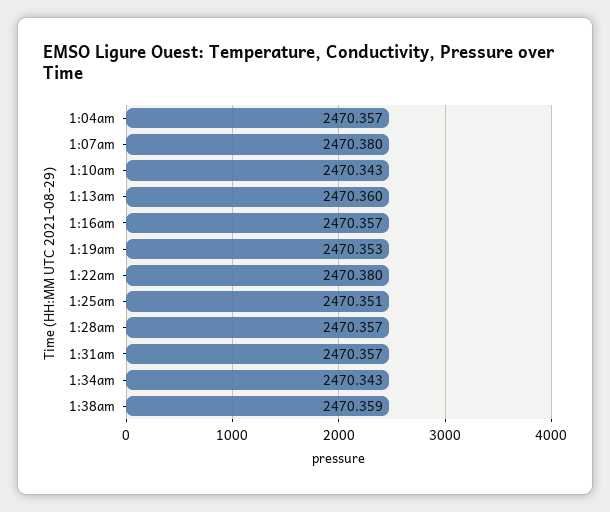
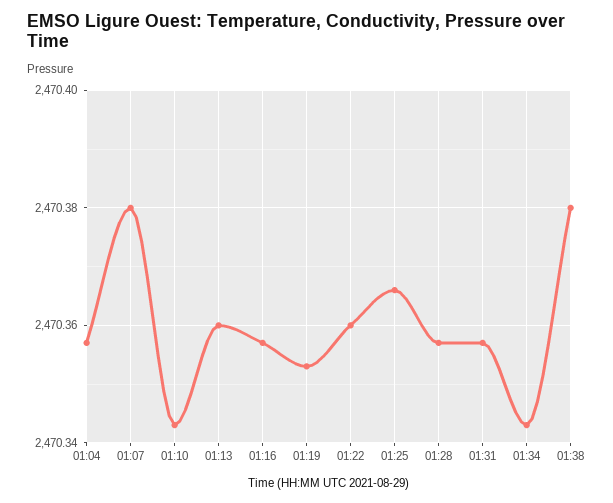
1:22am: 2470.38 -> 2470.36
1:25am: 2470.351 -> 2470.365
1:38am: 2470.359 -> 2470.38

